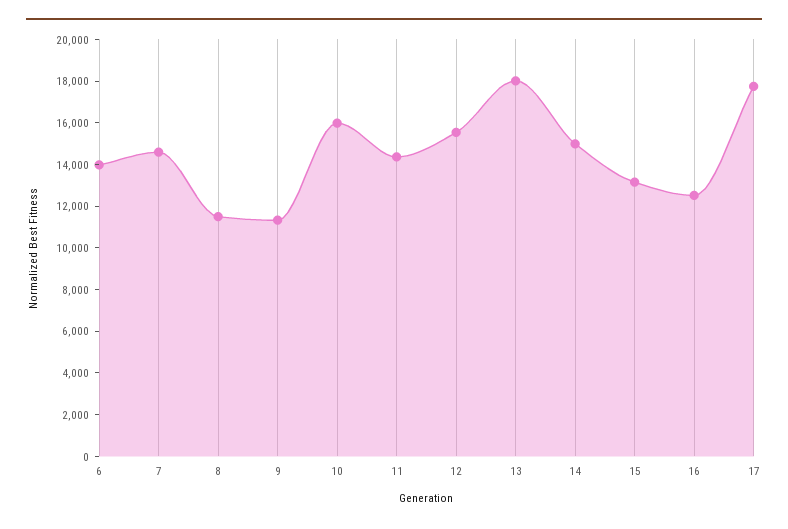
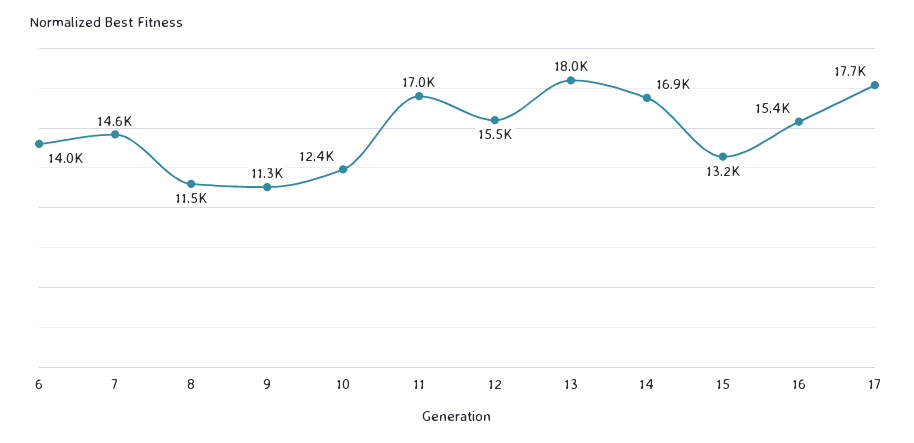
10: 16000 -> 12400
11: 14500 -> 17000
14: 15000 -> 16900
16: 12500 -> 15400

